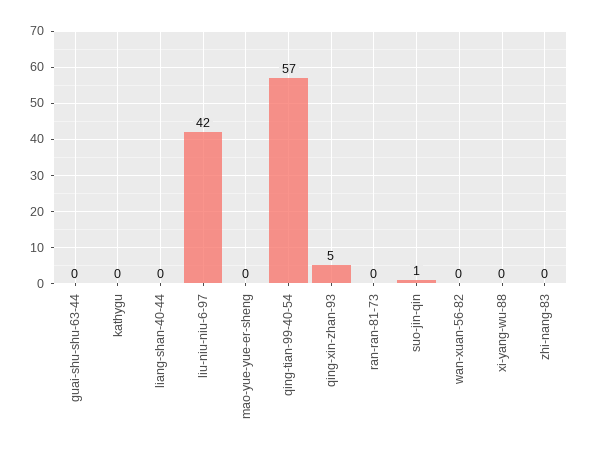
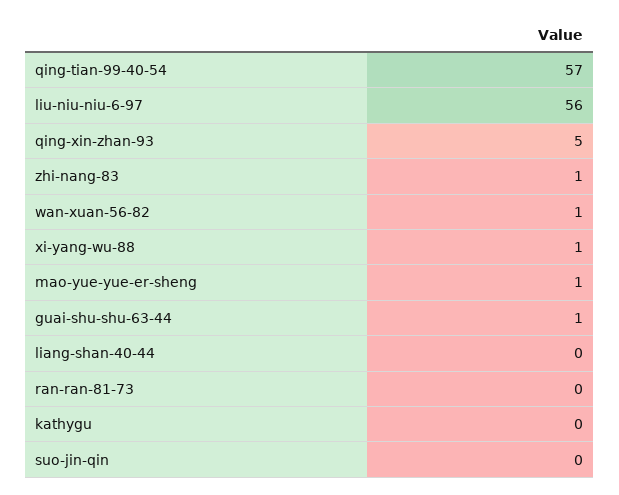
guai-shu-shu-63-44: 0 -> 1
liu-niu-niu-6-97: 42 -> 56
mao-yue-yue-er-sheng: 0 -> 1
suo-jin-qin: 1 -> 0
wan-xuan-56-82: 0 -> 1
xi-yang-wu-88: 0 -> 1
zhi-nang-83: 0 -> 1

